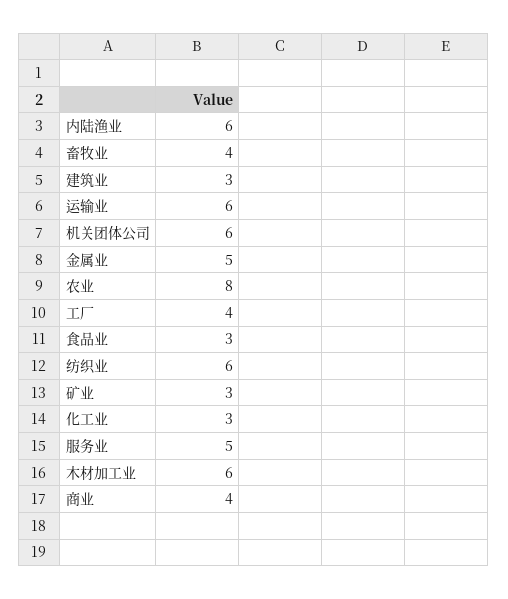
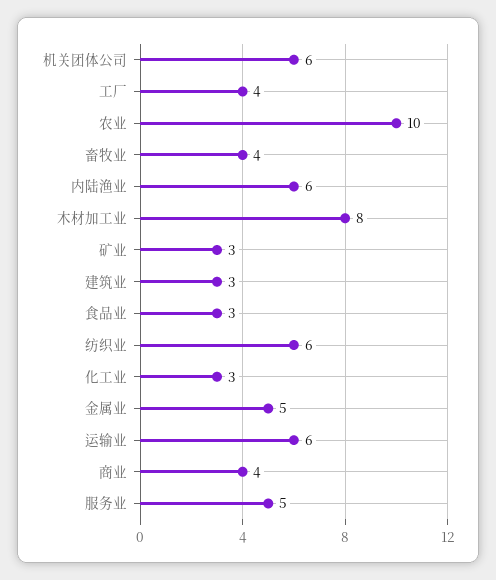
农业: 8 -> 10
木材加工业: 6 -> 8

